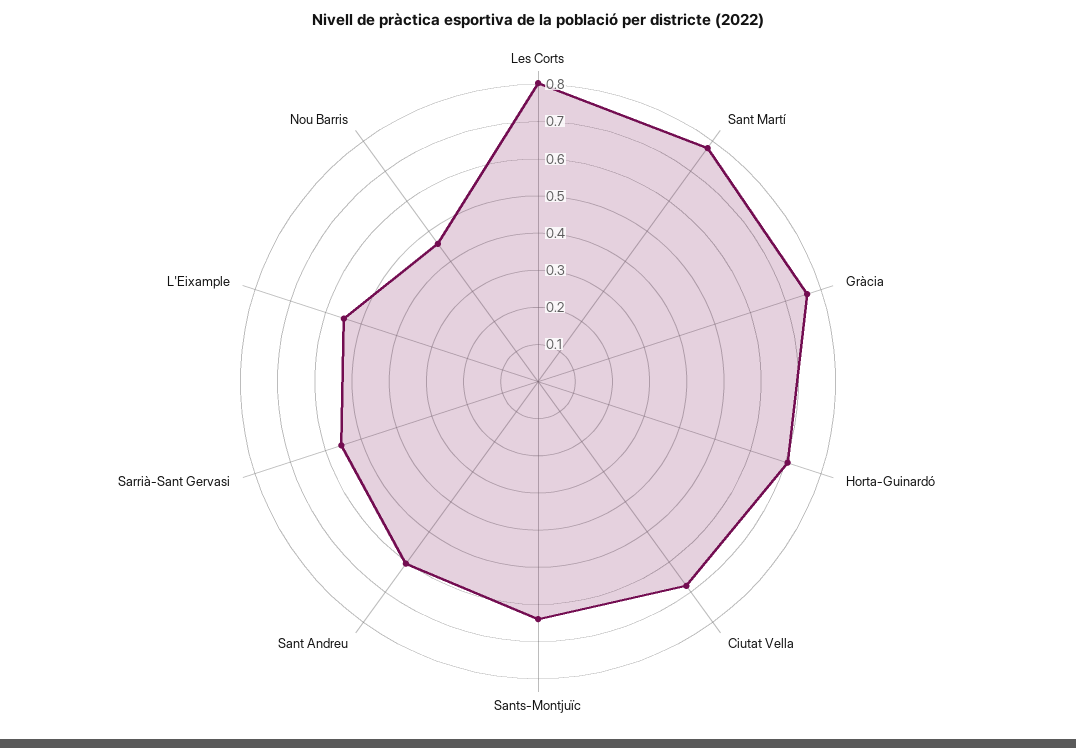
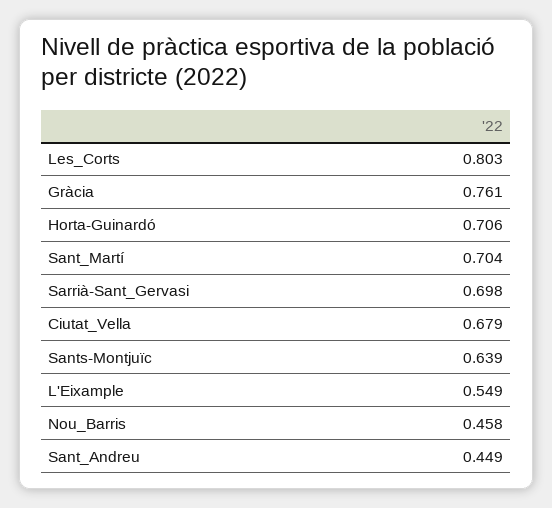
Sant Martí: 0.775 -> 0.704
Sant Andreu: 0.6 -> 0.449
Sarrià-Sant Gervasi: 0.55 -> 0.698

